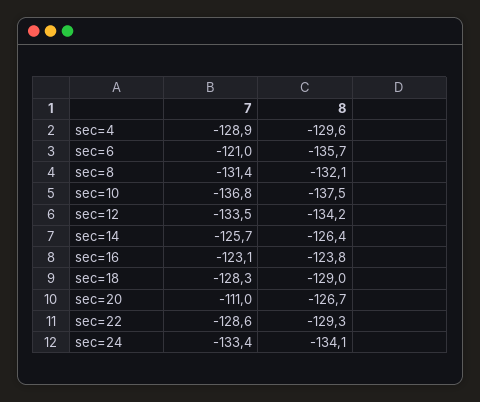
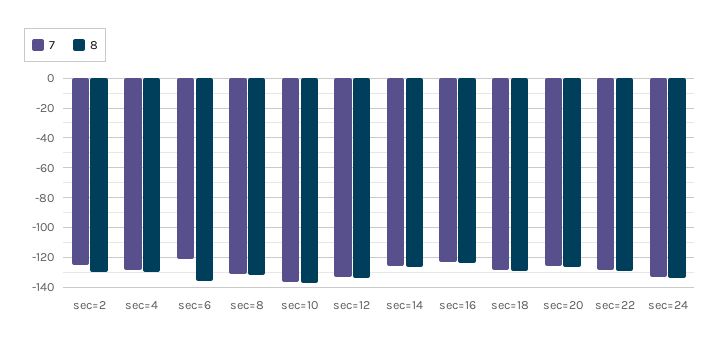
7, sec=20: -111 -> -125
7, sec=2: none -> -125
8, sec=2: none -> -130

